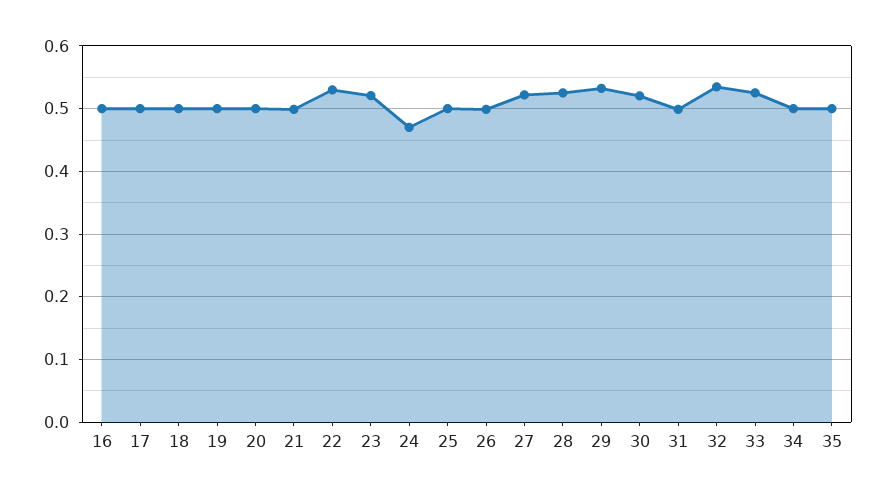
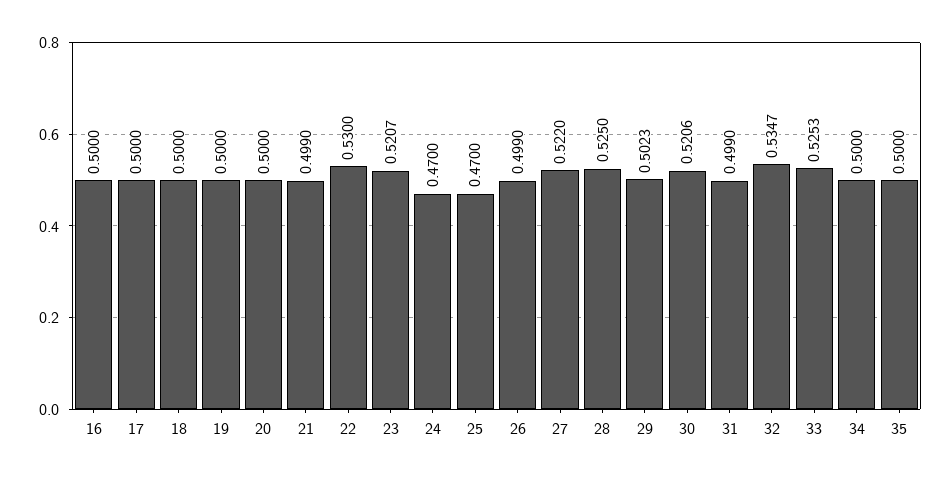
25: 0.5 -> 0.47
29: 0.53 -> 0.5023

